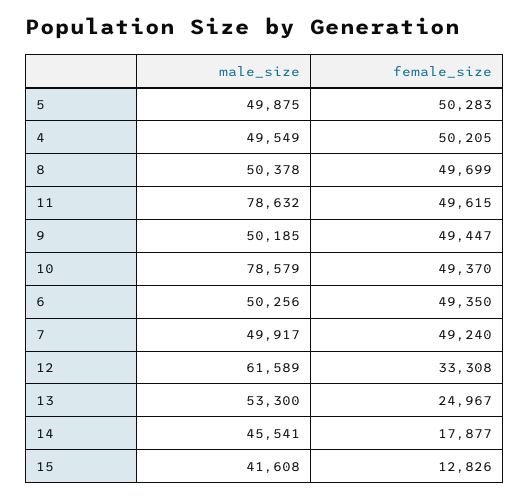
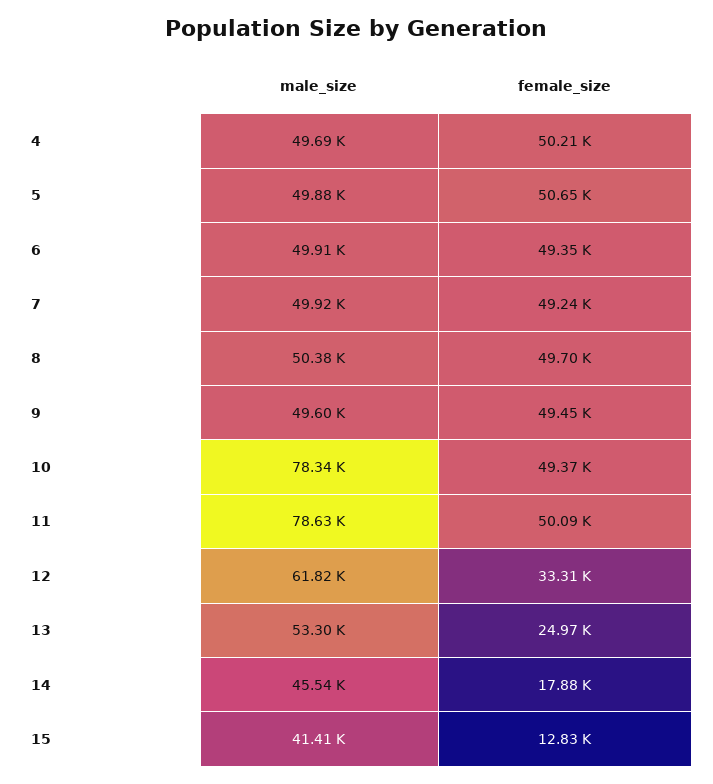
female_size, 5: 50283 -> 50650
male_size, 4: 49549 -> 49690
female_size, 11: 49615 -> 50090
male_size, 9: 50185 -> 49600
male_size, 10: 78579 -> 78340
male_size, 6: 50256 -> 49910
male_size, 12: 61589 -> 61820
male_size, 15: 41608 -> 41410

